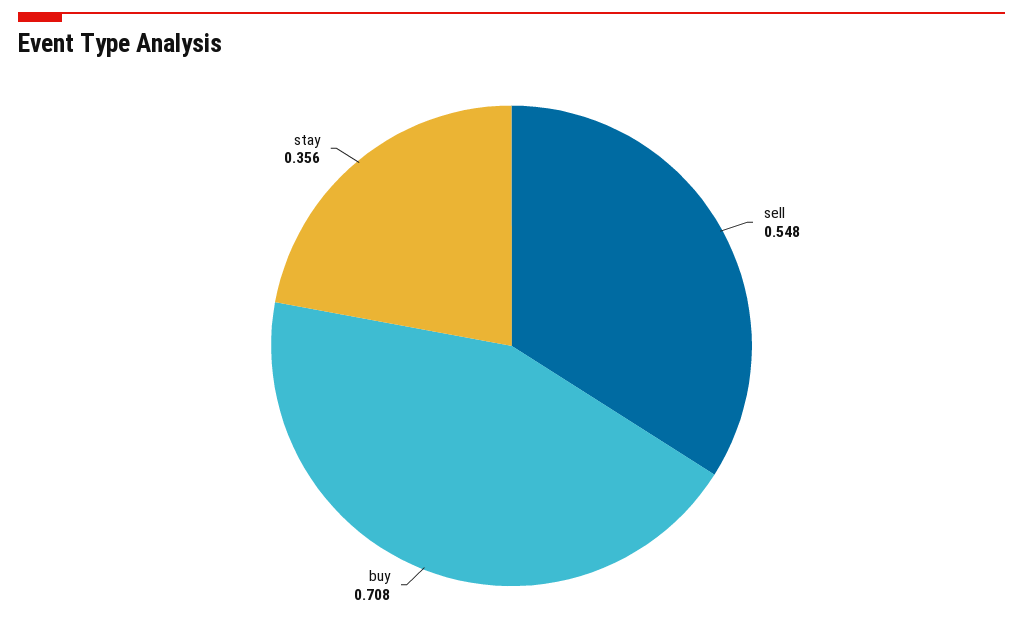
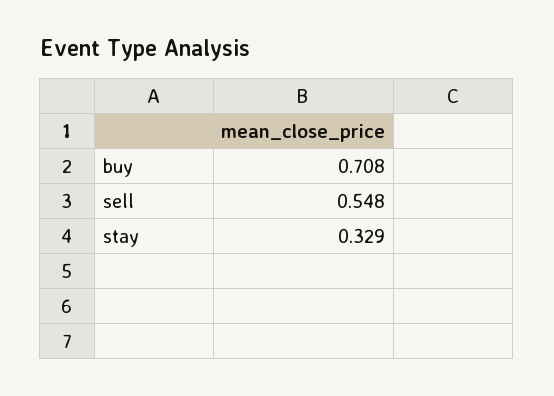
stay: 0.356 -> 0.329

